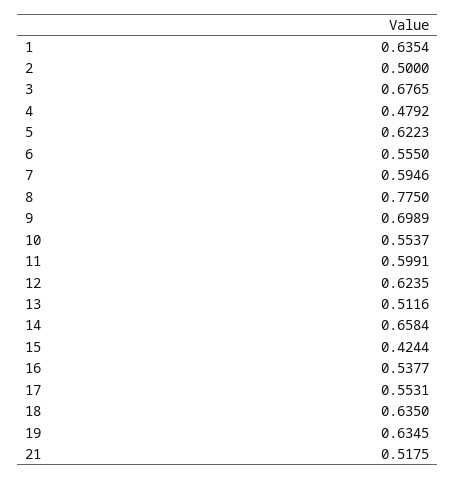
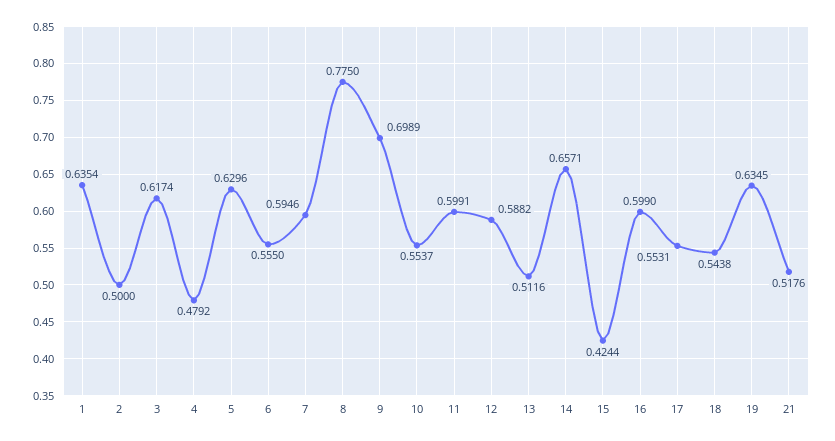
3: 0.6765 -> 0.6174
5: 0.6223 -> 0.6296
12: 0.6235 -> 0.5882
14: 0.6584 -> 0.6571
16: 0.5377 -> 0.599
18: 0.635 -> 0.5438
21: 0.5175 -> 0.5176

